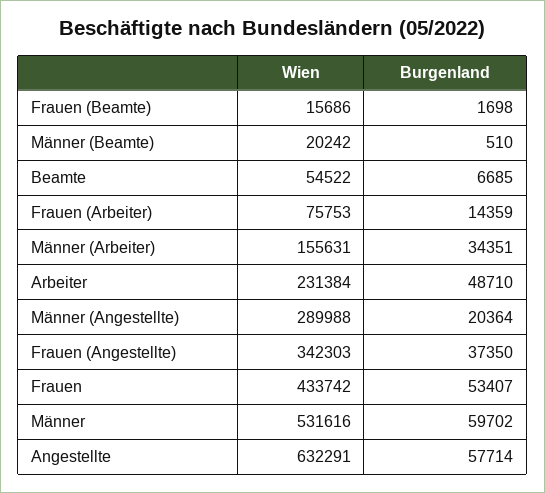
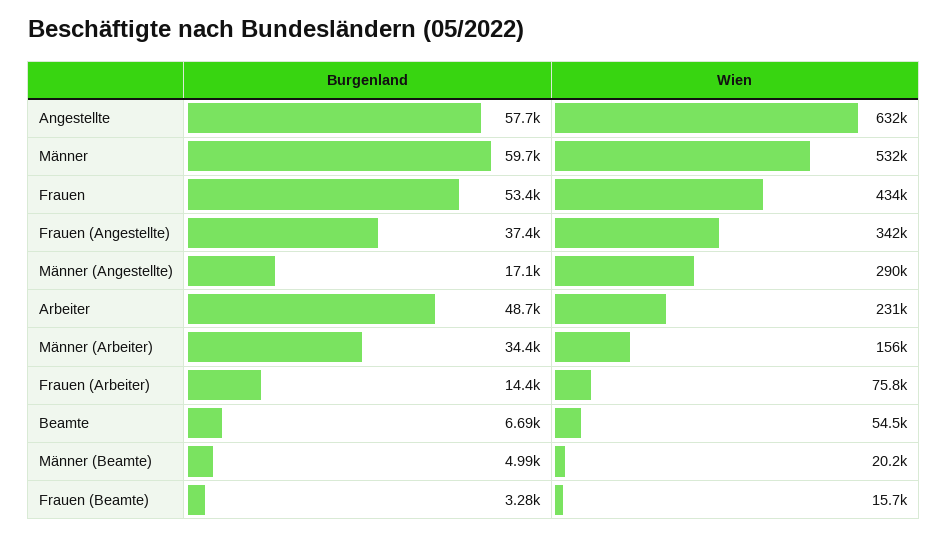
Burgenland, Frauen (Beamte): 1698 -> 3280
Burgenland, Männer (Beamte): 510 -> 4990
Burgenland, Männer (Angestellte): 20364 -> 17100

